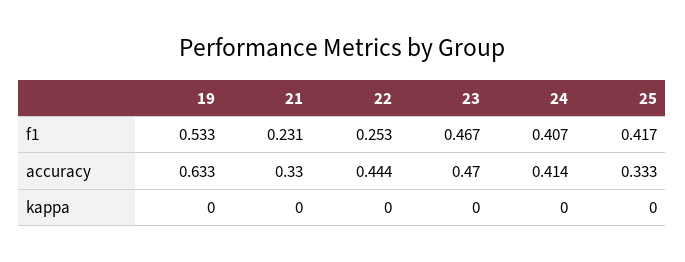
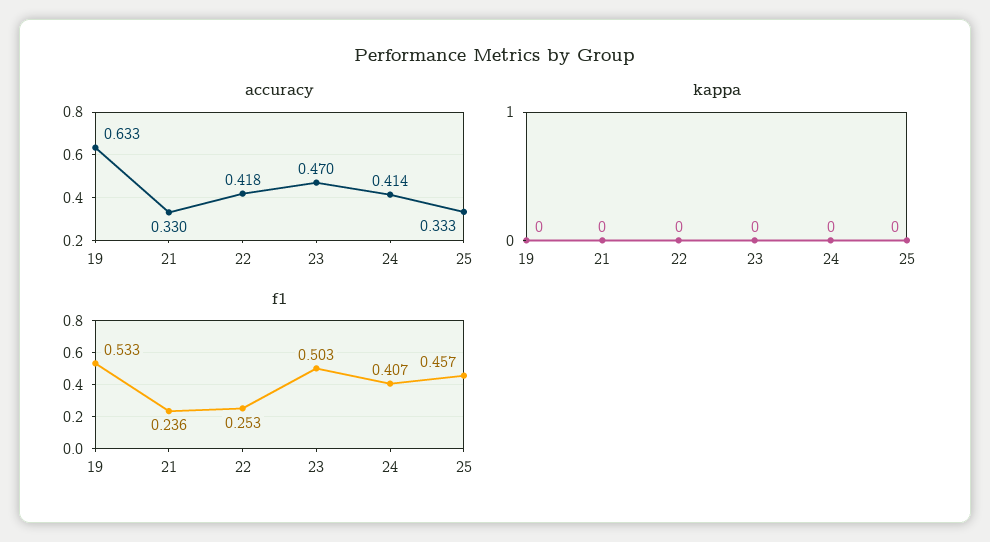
f1, 21: 0.231 -> 0.236
f1, 23: 0.467 -> 0.503
f1, 25: 0.417 -> 0.457
accuracy, 22: 0.444 -> 0.418

